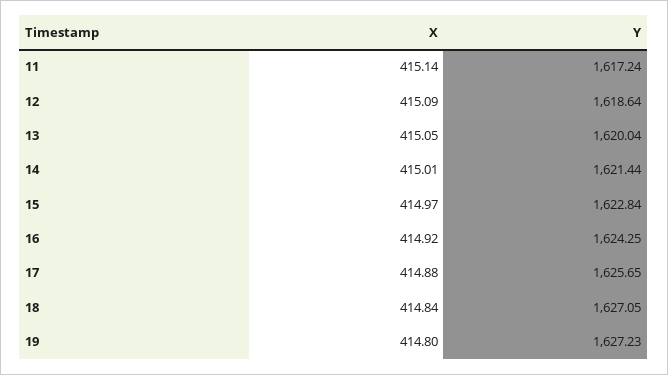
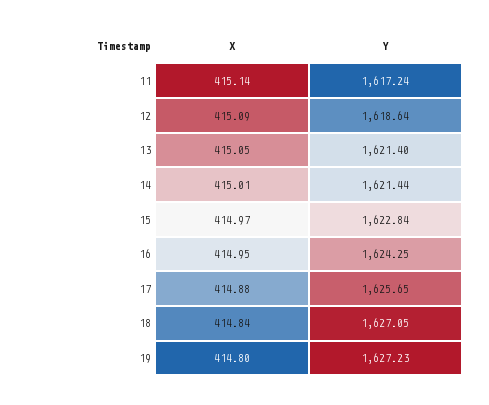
Y, 13: 1620.04 -> 1621.4
X, 16: 414.92 -> 414.95

